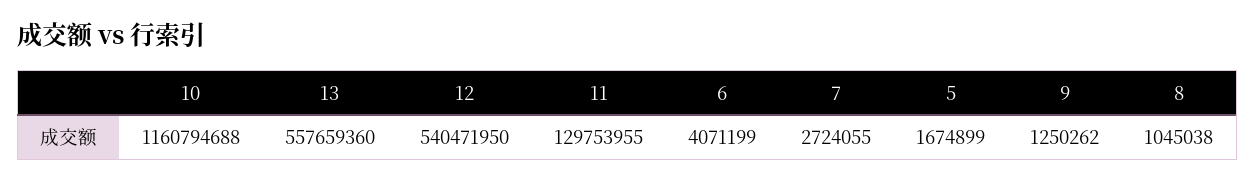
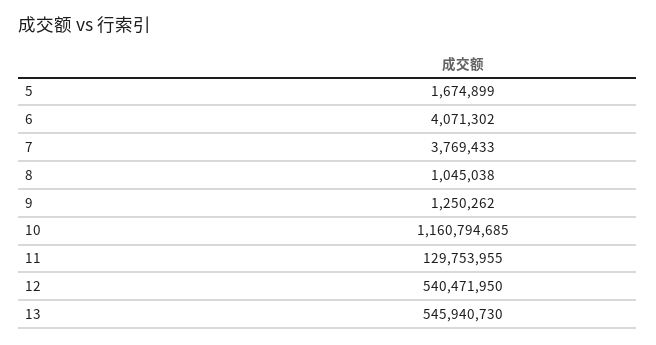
10: 1160794688 -> 1160794685
13: 557659360 -> 545940730
6: 4071199 -> 4071302
7: 2724055 -> 3769433

